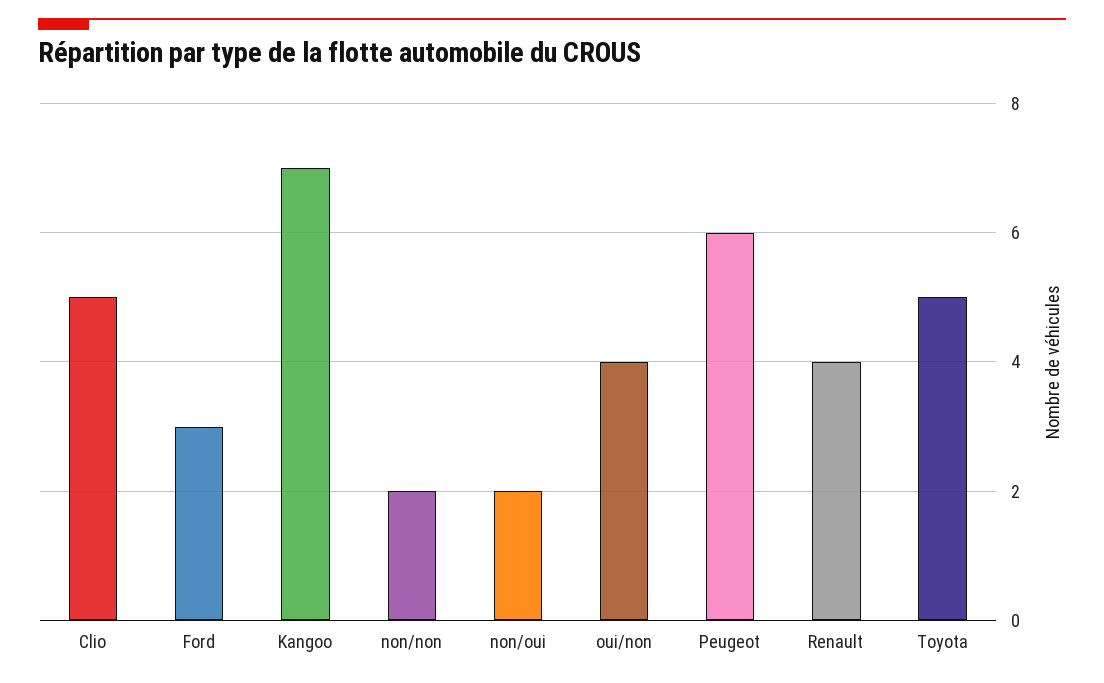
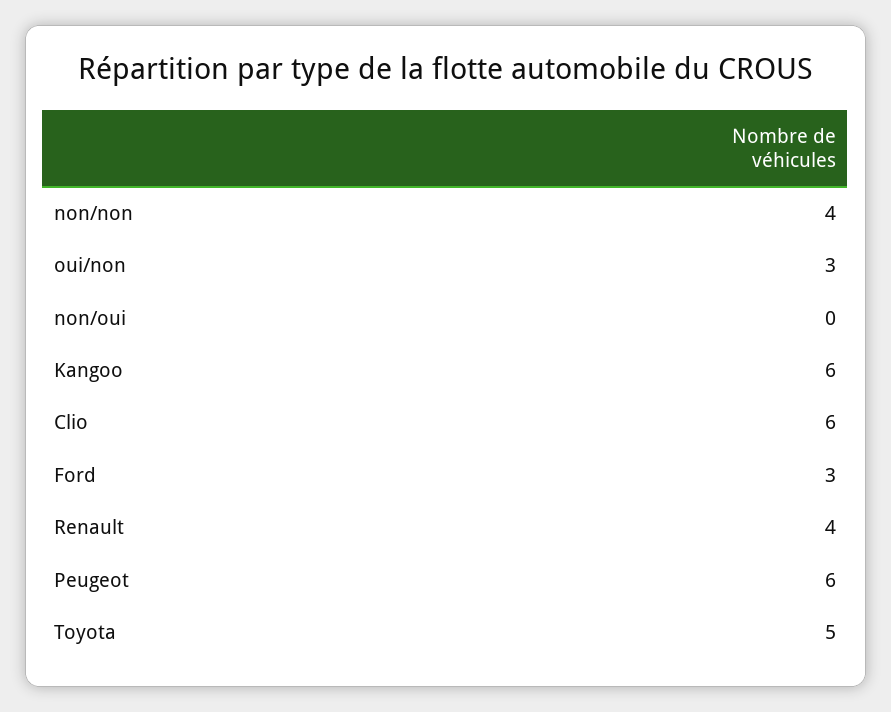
Clio: 5 -> 6
Kangoo: 7 -> 6
non/non: 2 -> 4
non/oui: 2 -> 0
oui/non: 4 -> 3

